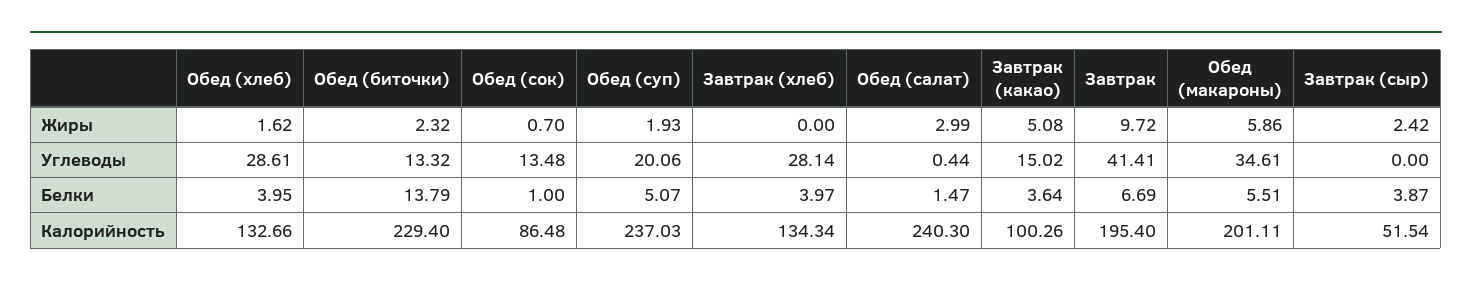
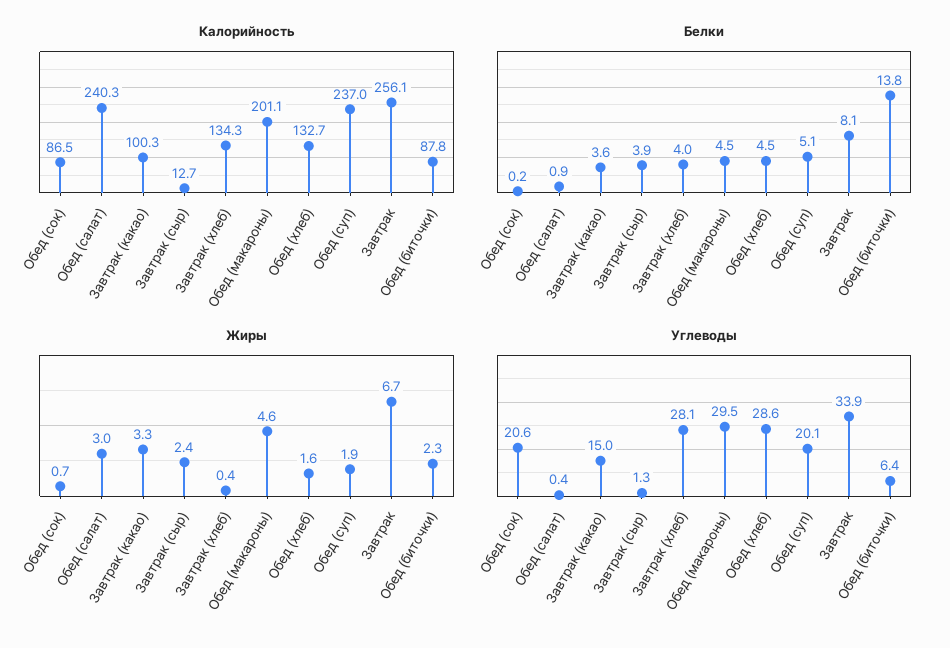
Жиры, Завтрак (хлеб): 0 -> 0.4
Жиры, Завтрак (какао): 5.08 -> 3.3
Жиры, Завтрак: 9.72 -> 6.7
Жиры, Обед (макароны): 5.86 -> 4.6
Углеводы, Обед (биточки): 13.32 -> 6.4
Углеводы, Обед (сок): 13.48 -> 20.6
Углеводы, Завтрак: 41.41 -> 33.9
Углеводы, Обед (макароны): 34.61 -> 29.5
Углеводы, Завтрак (сыр): 0 -> 1.3
Белки, Обед (хлеб): 3.95 -> 4.5
Белки, Обед (сок): 1 -> 0.2
Белки, Обед (салат): 1.47 -> 0.9
Белки, Завтрак: 6.69 -> 8.1
Белки, Обед (макароны): 5.51 -> 4.5
Калорийность, Обед (биточки): 229.4 -> 87.8
Калорийность, Завтрак: 195.4 -> 256.1
Калорийность, Завтрак (сыр): 51.54 -> 12.7

